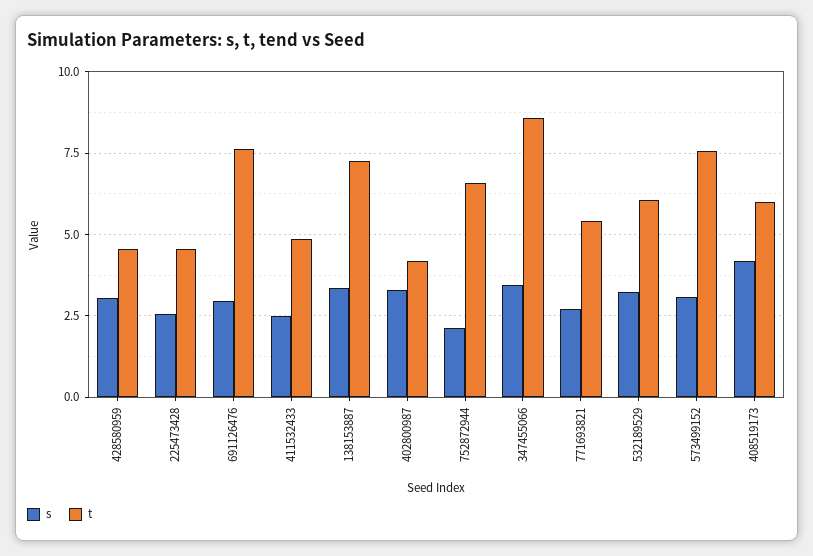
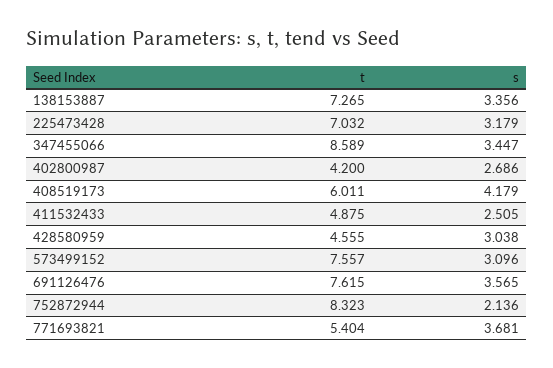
s, 225473428: 2.5 -> 3.179
t, 225473428: 4.5 -> 7.032
s, 691126476: 3 -> 3.565
s, 402800987: 3.25 -> 2.686
t, 752872944: 6.5 -> 8.323
s, 771693821: 2.75 -> 3.681
s, 532189529: 3.25 -> none
t, 532189529: 6 -> none

